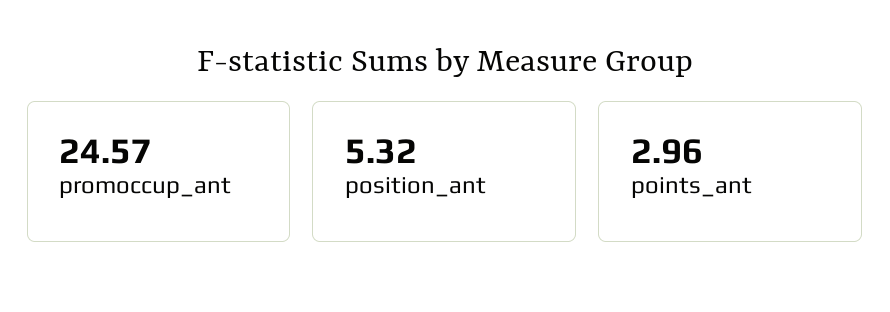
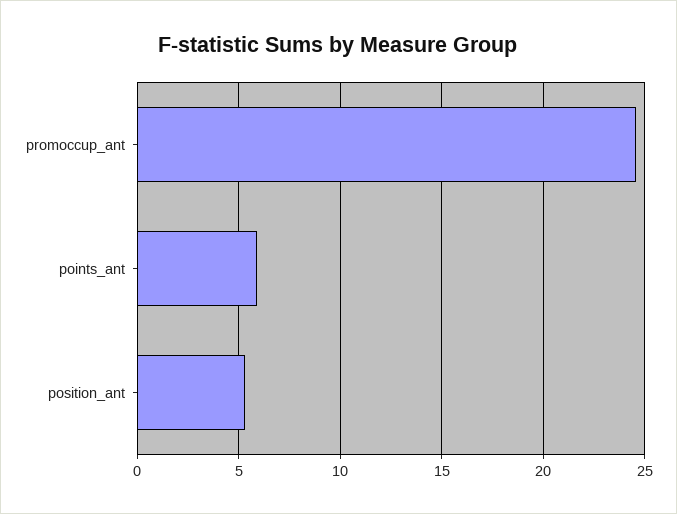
points_ant: 2.96 -> 6

